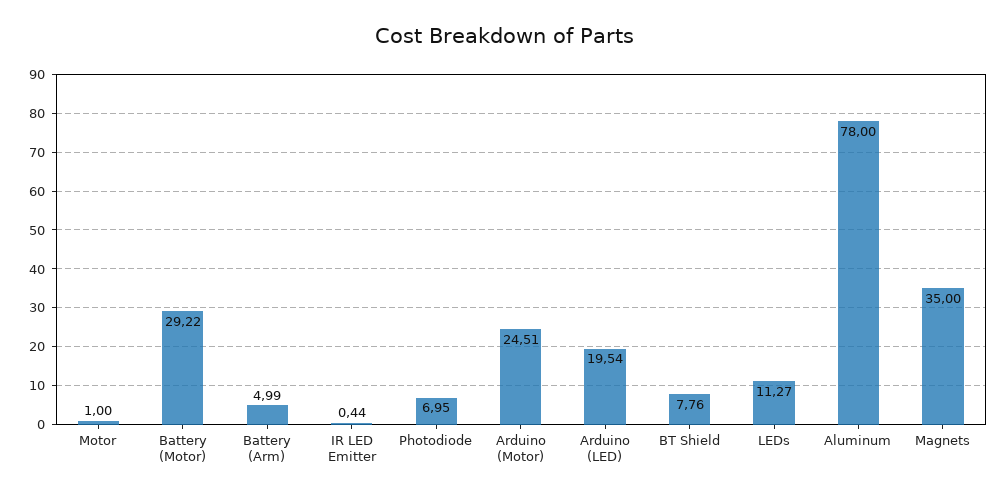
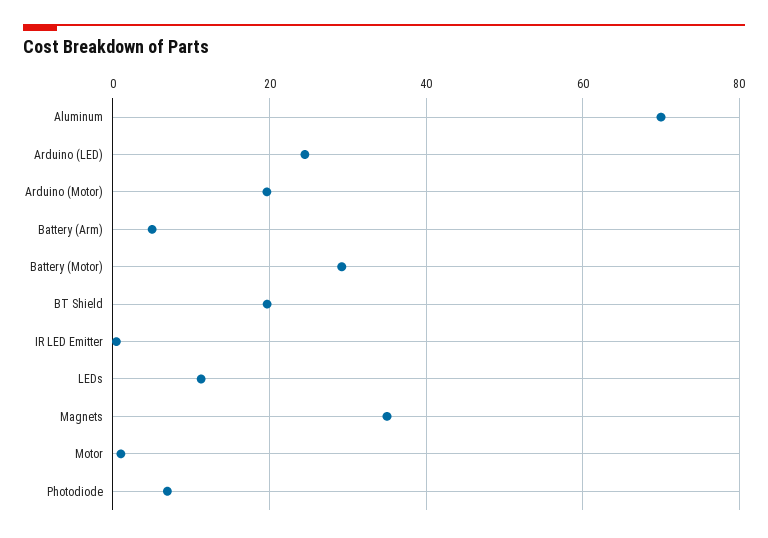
Arduino (Motor): 24.51 -> 20
Arduino (LED): 19.54 -> 24
BT Shield: 7.76 -> 20
Aluminum: 78 -> 70

